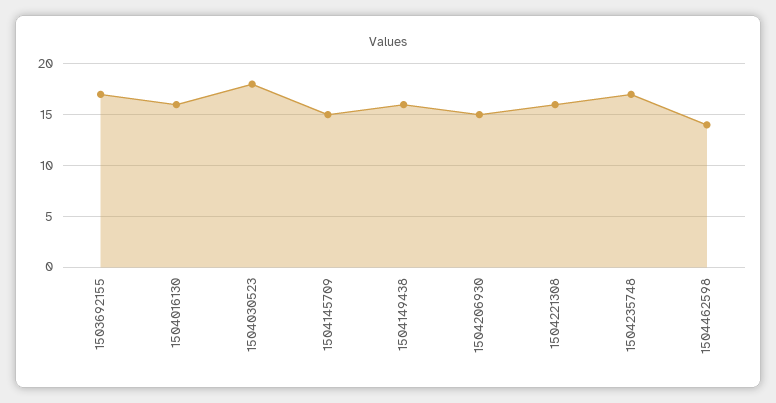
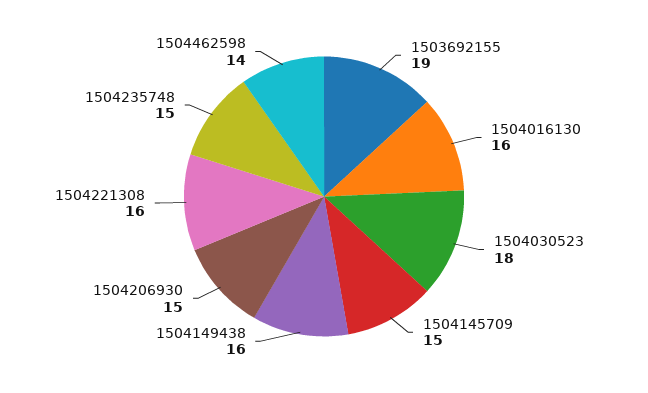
1503692155: 17 -> 19
1504235748: 17 -> 15

